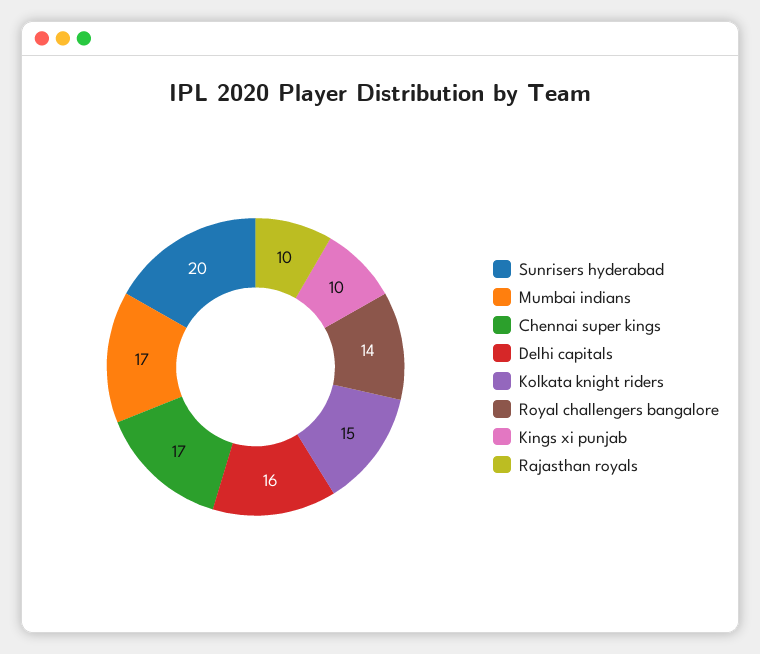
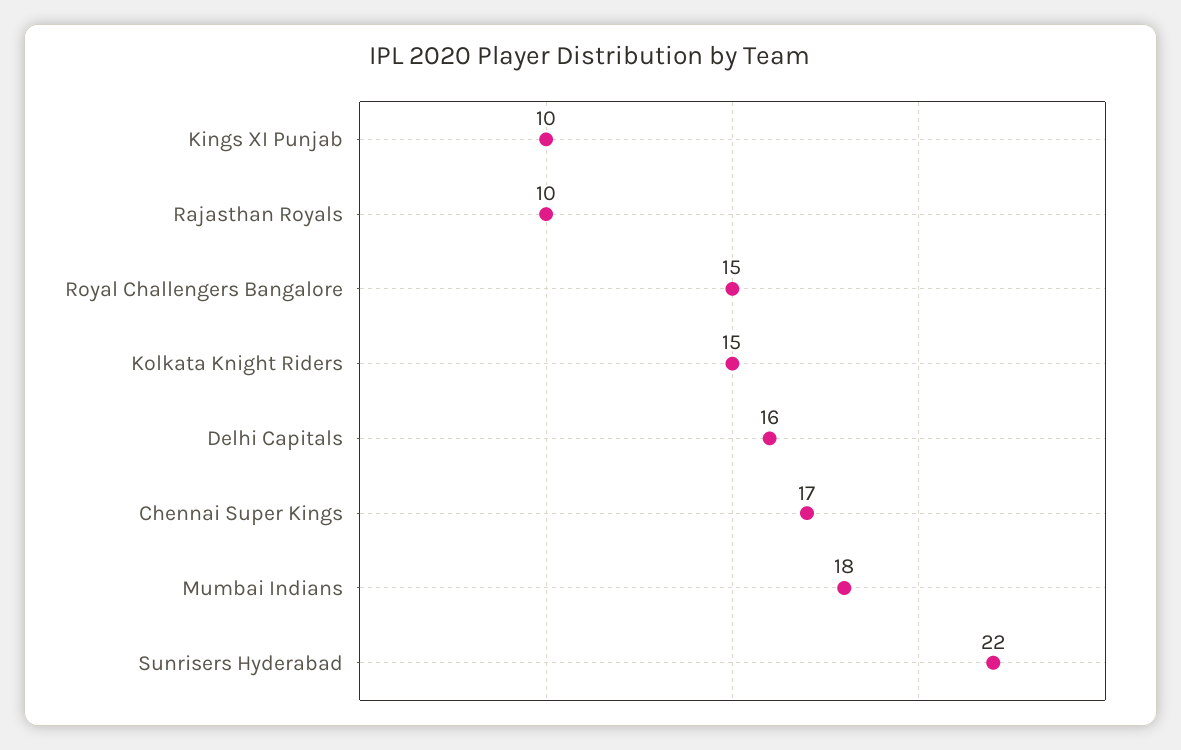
Sunrisers hyderabad: 20 -> 22
Mumbai indians: 17 -> 18
Royal challengers bangalore: 14 -> 15

